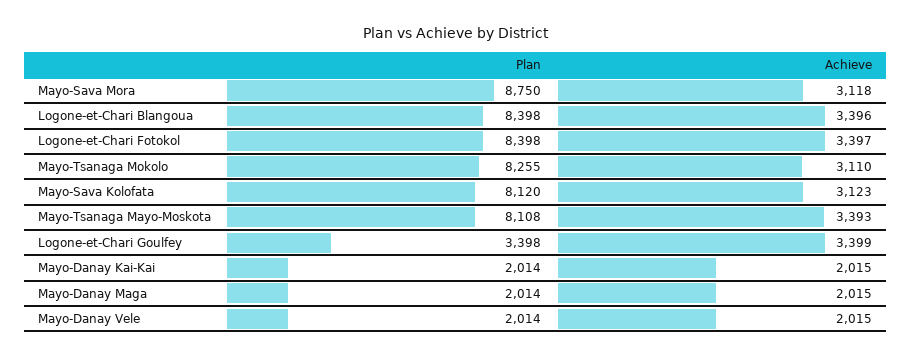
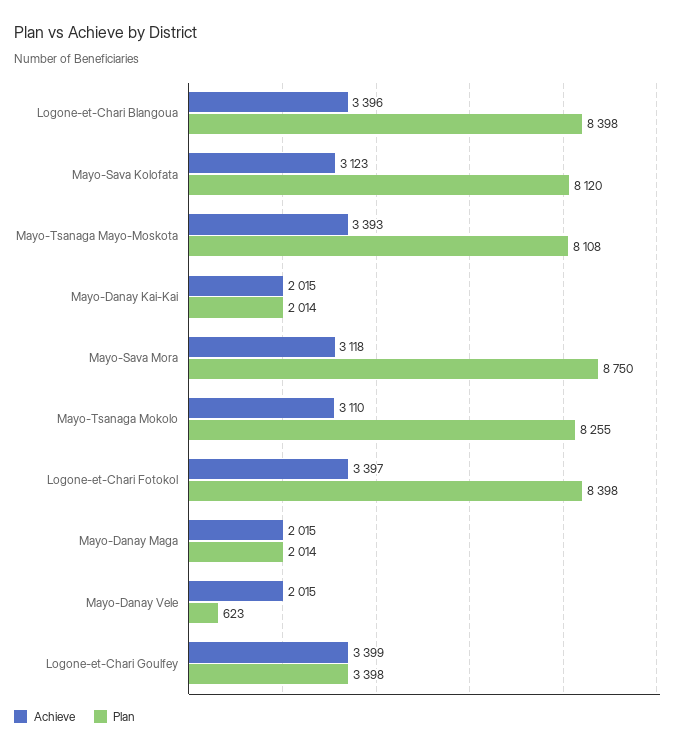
Plan, Mayo-Danay Vele: 2014 -> 623

